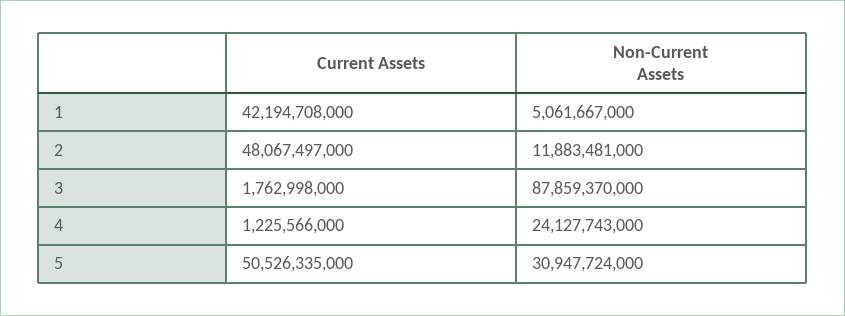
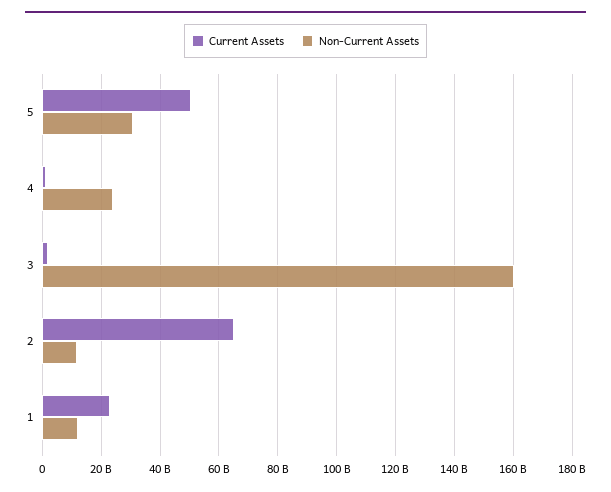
Current Assets, 1: 42194708000 -> 22500000000
Non-Current Assets, 1: 5061667000 -> 12500000000
Current Assets, 2: 48067497000 -> 65000000000
Non-Current Assets, 3: 87859370000 -> 160000000000

